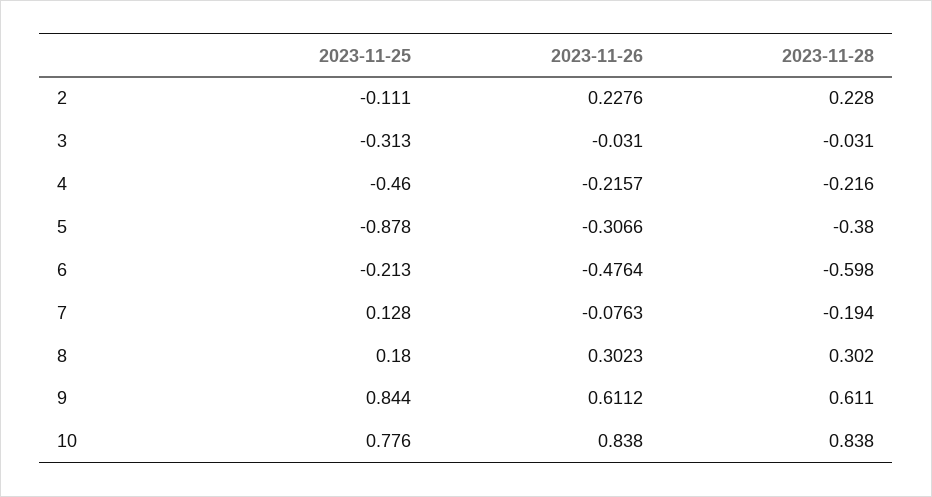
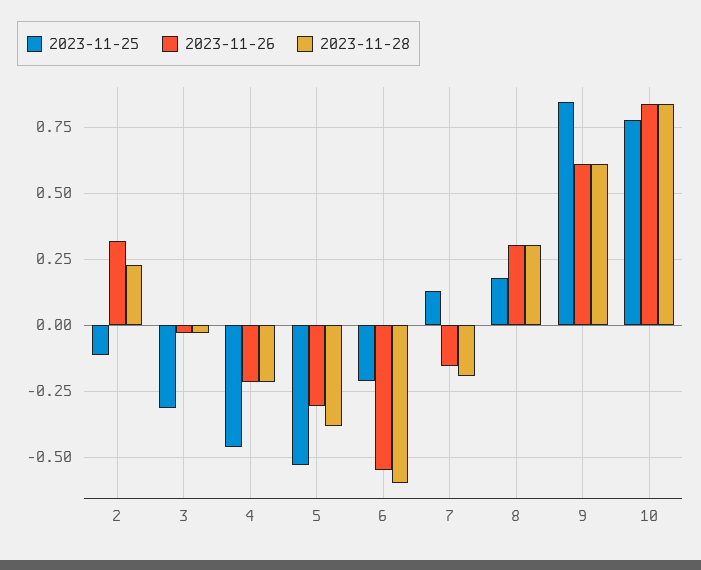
2023-11-26, 2: 0.2276 -> 0.325
2023-11-25, 5: -0.878 -> -0.525
2023-11-26, 6: -0.4764 -> -0.55
2023-11-26, 7: -0.0763 -> -0.15

